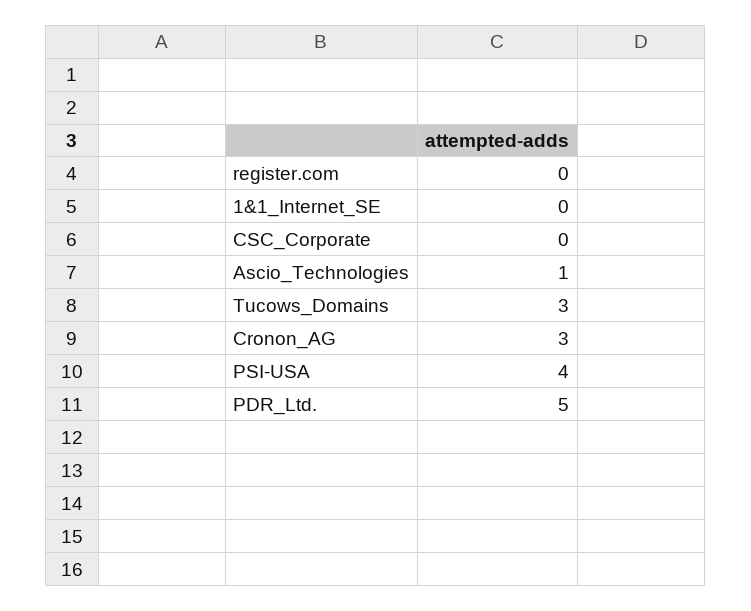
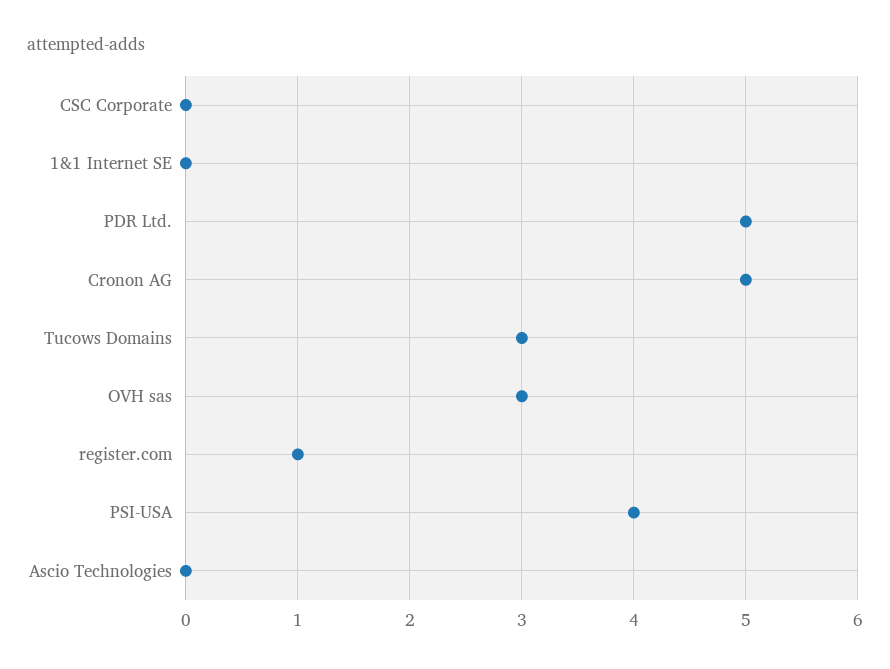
register.com: 0 -> 1
Ascio_Technologies: 1 -> 0
Cronon_AG: 3 -> 5
OVH sas: none -> 3

